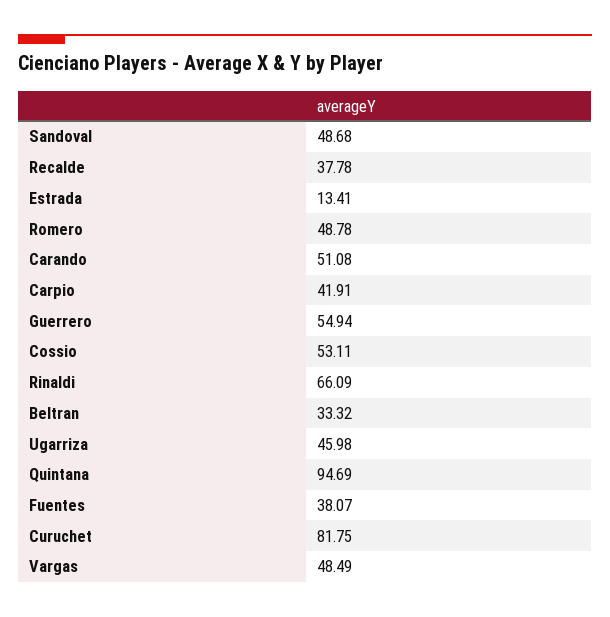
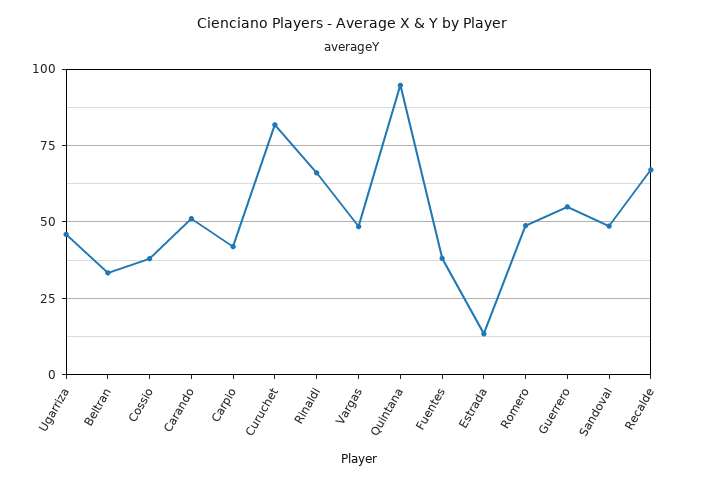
Recalde: 37.78 -> 67.5
Cossio: 53.11 -> 37.5

